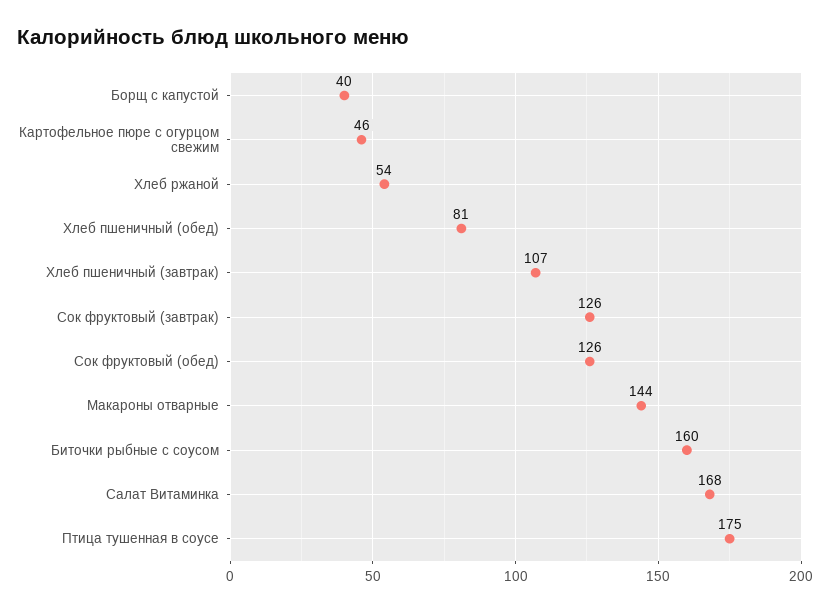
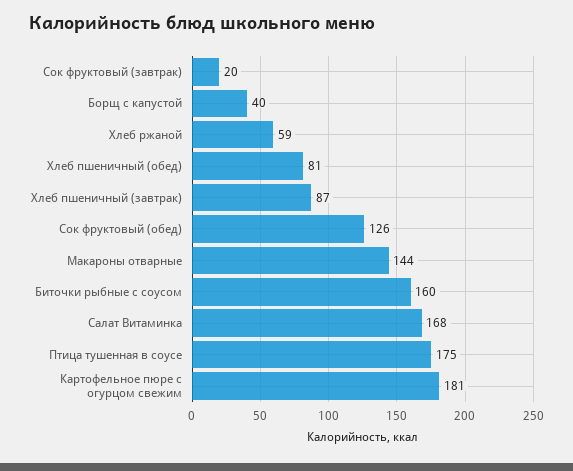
Картофельное пюре с огурцом свежим: 46 -> 181
Хлеб ржаной: 54 -> 59
Хлеб пшеничный (завтрак): 107 -> 87
Сок фруктовый (завтрак): 126 -> 20

